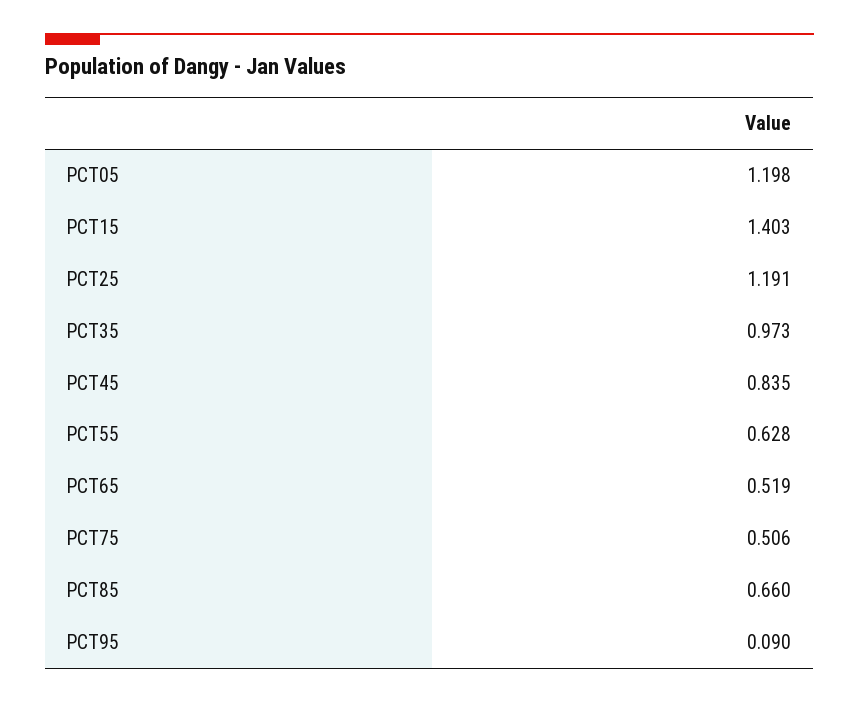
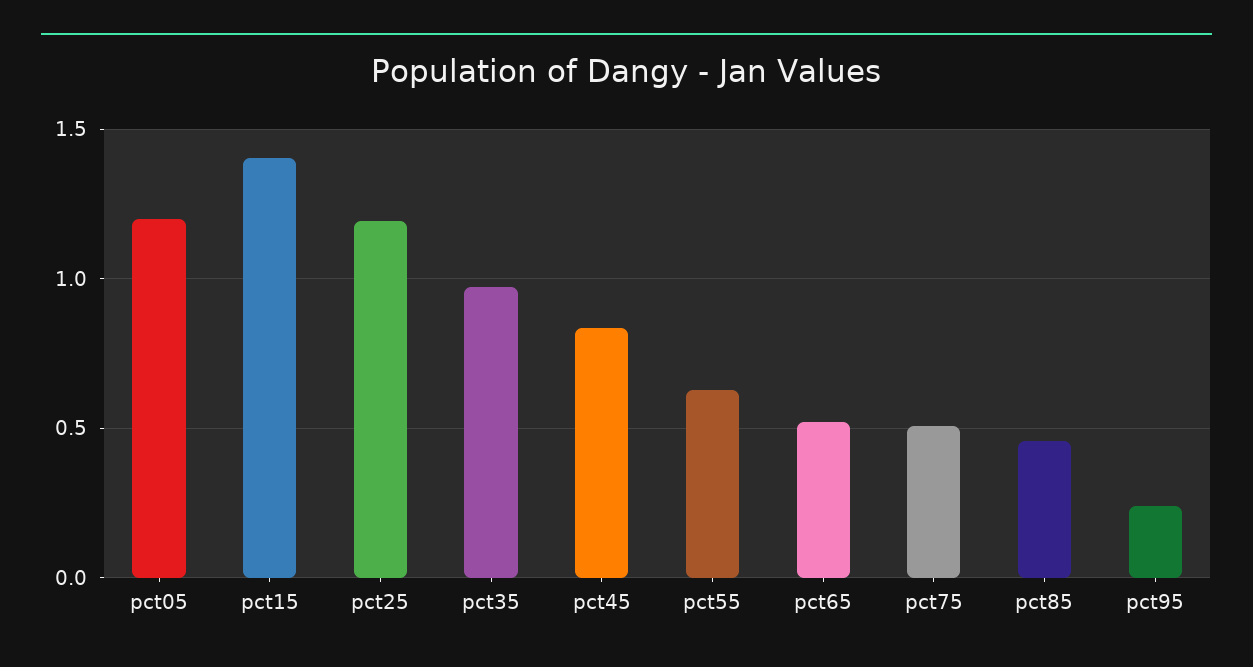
PCT85: 0.66 -> 0.45
PCT95: 0.09 -> 0.25

